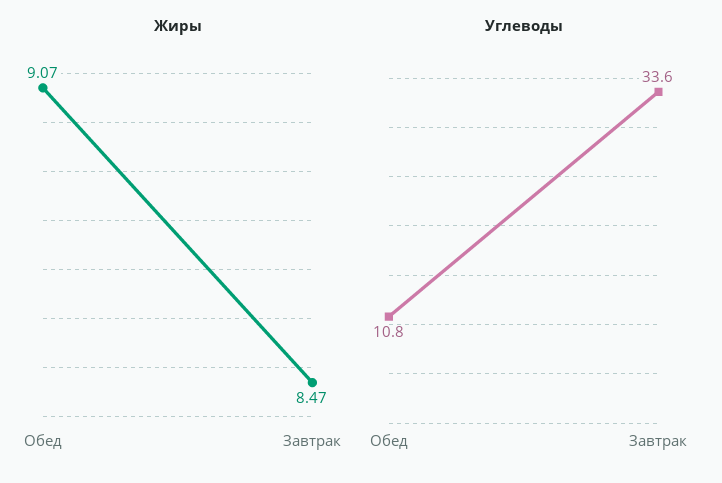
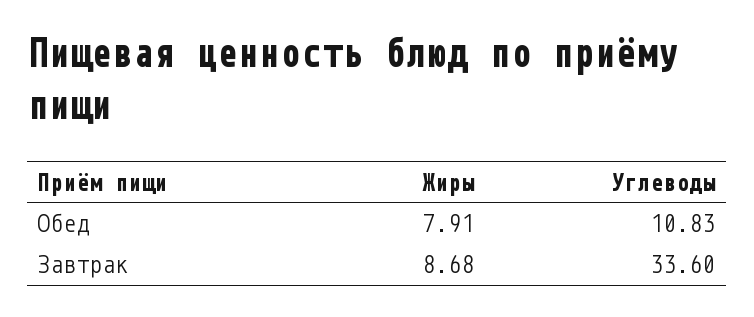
Жиры, Обед: 9.07 -> 7.91
Жиры, Завтрак: 8.47 -> 8.68

